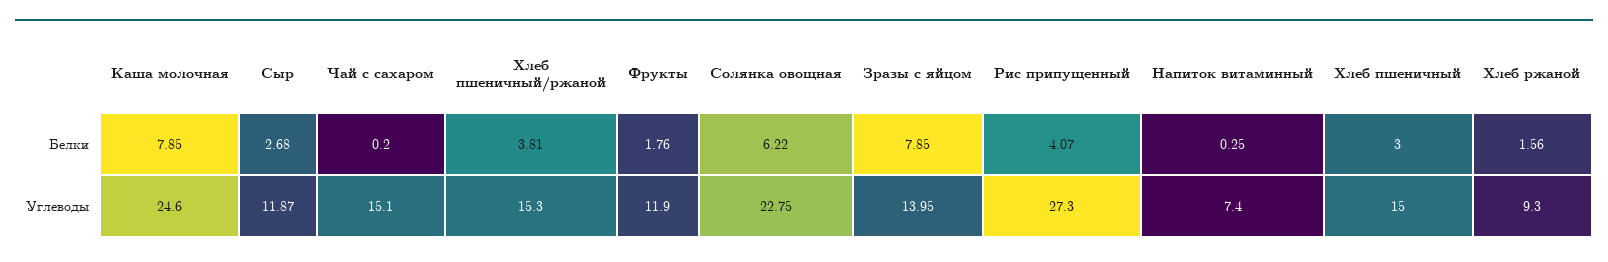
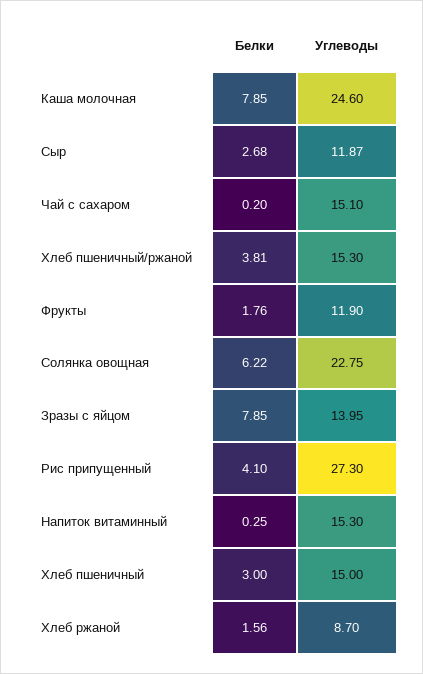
Рис припущенный, Белки: 4.07 -> 4.1
Напиток витаминный, Углеводы: 7.4 -> 15.3
Хлеб ржаной, Углеводы: 9.3 -> 8.7

